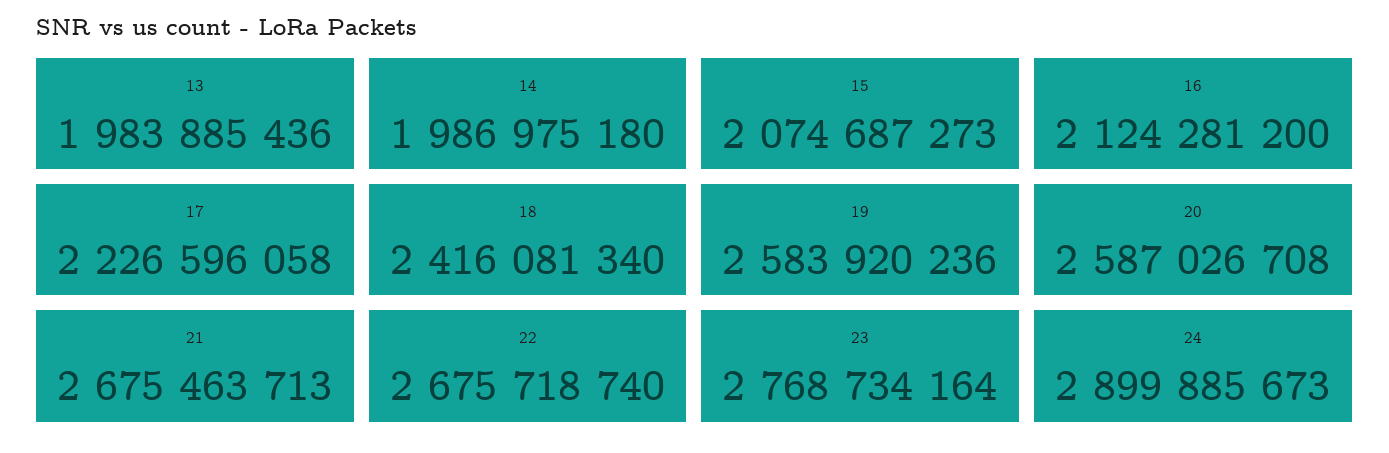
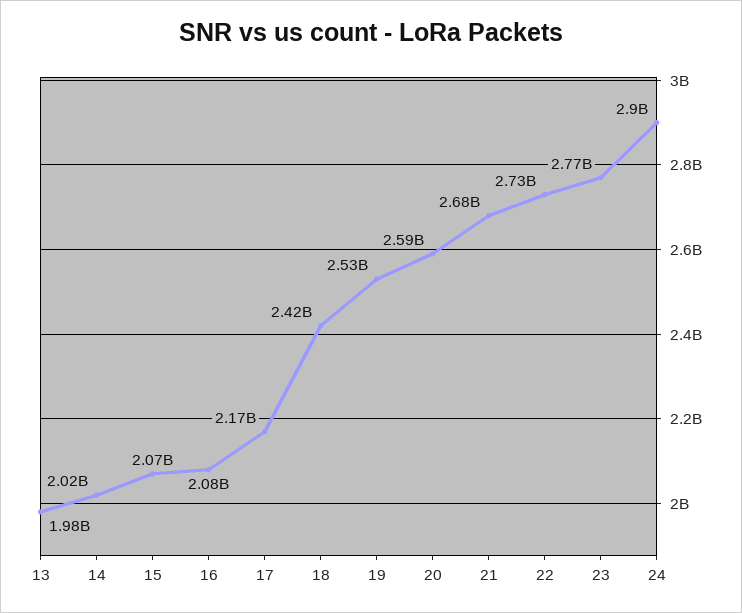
14: 1986975180 -> 2020000000
16: 2124281200 -> 2080000000
17: 2226596058 -> 2170000000
19: 2583920236 -> 2530000000
22: 2675718740 -> 2730000000

